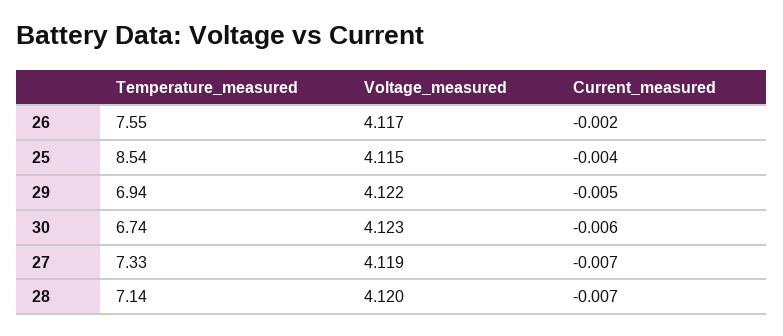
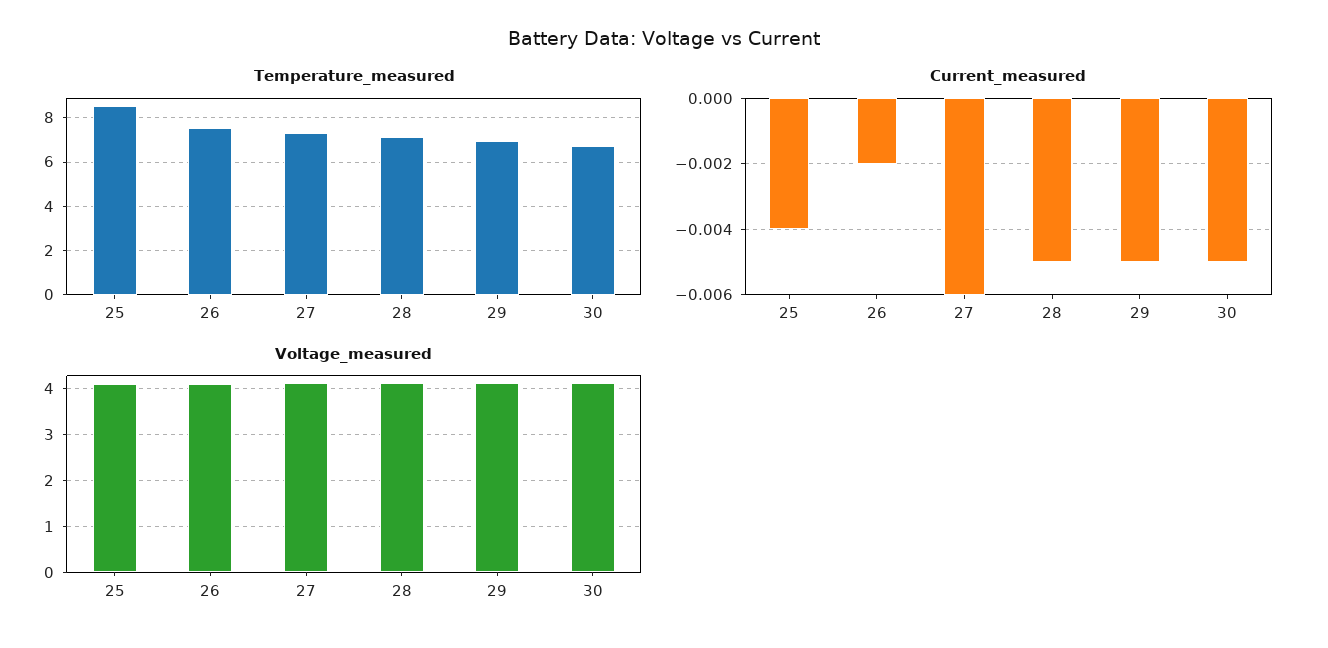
Current_measured, 30: -0.006 -> -0.005
Current_measured, 27: -0.007 -> -0.006
Current_measured, 28: -0.007 -> -0.005

